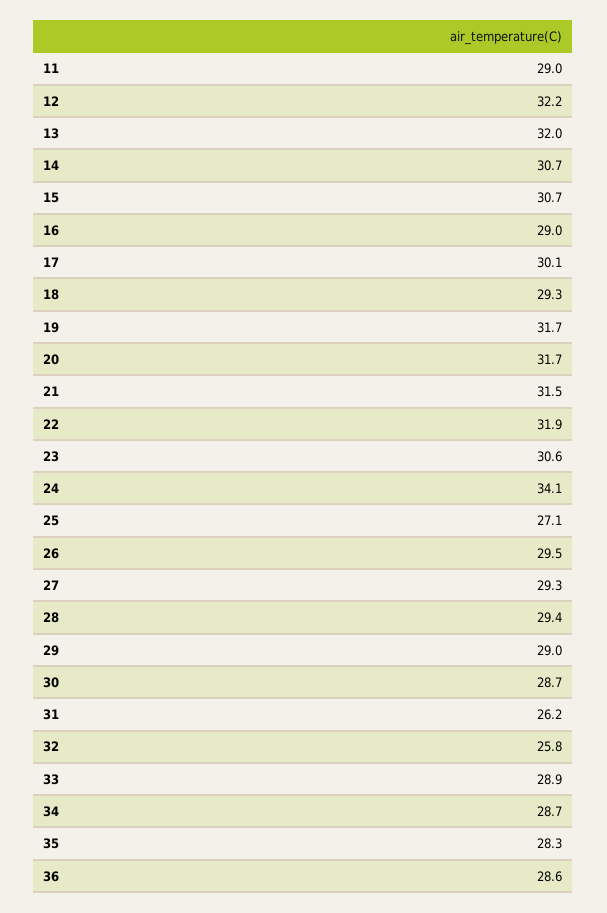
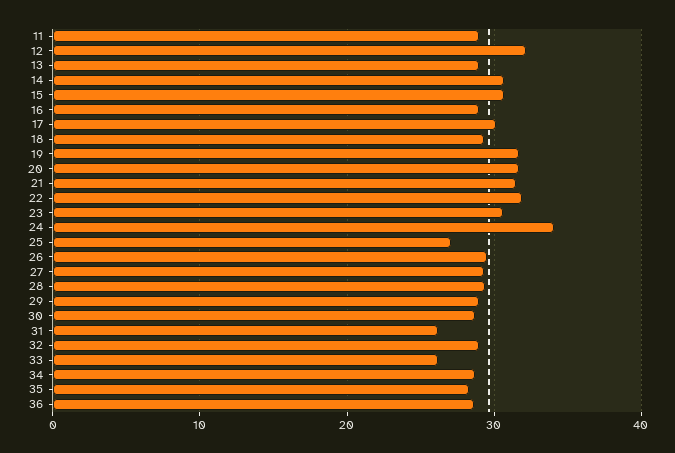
13: 32 -> 29
32: 25.8 -> 29
33: 28.9 -> 26

